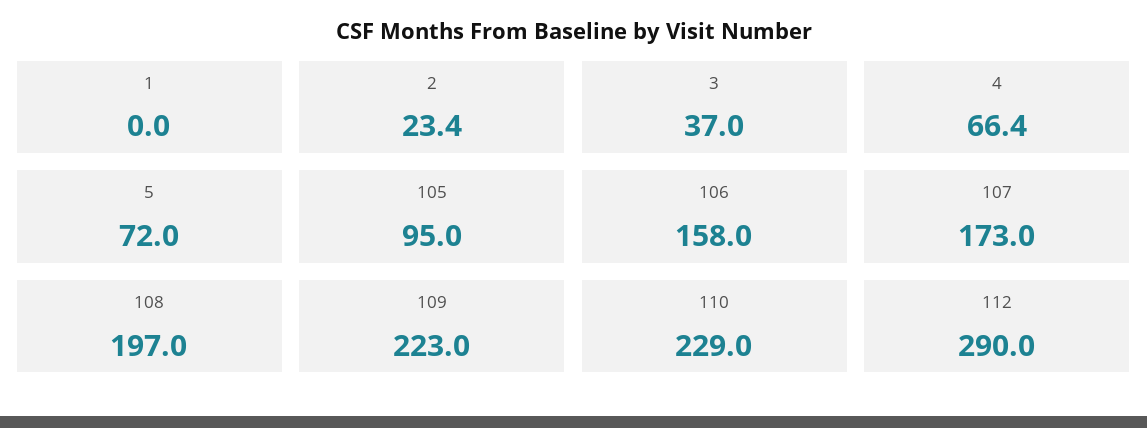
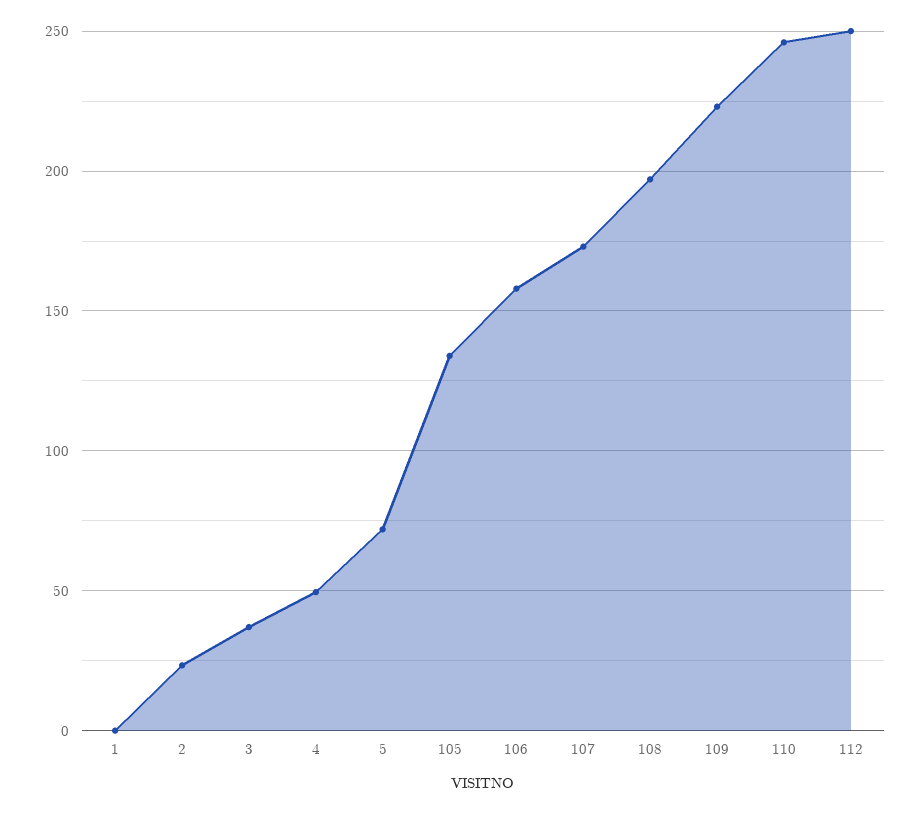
4: 66.4 -> 50
105: 95 -> 135
110: 229 -> 245
112: 290 -> 250

